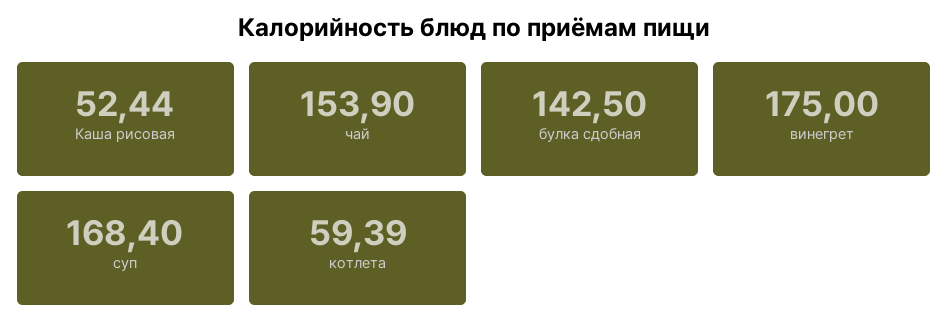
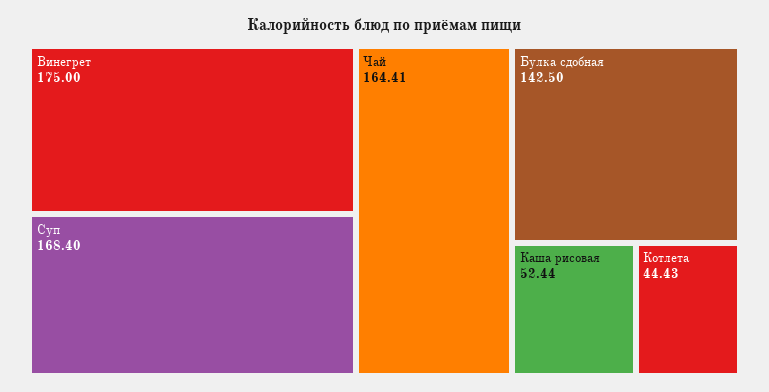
чай: 153.9 -> 164.41
котлета: 59.39 -> 44.43

